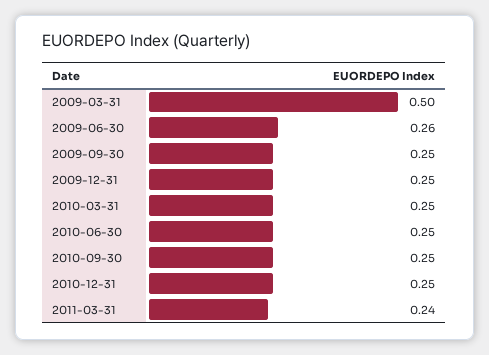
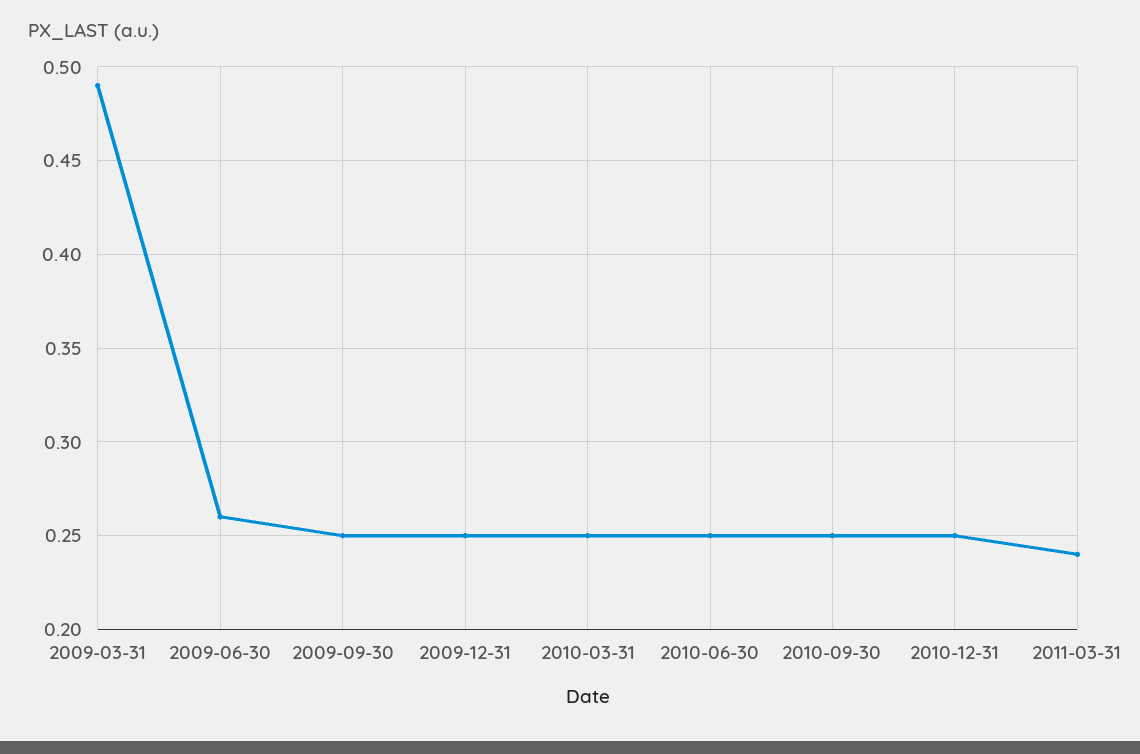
2009-03-31: 0.5 -> 0.49

